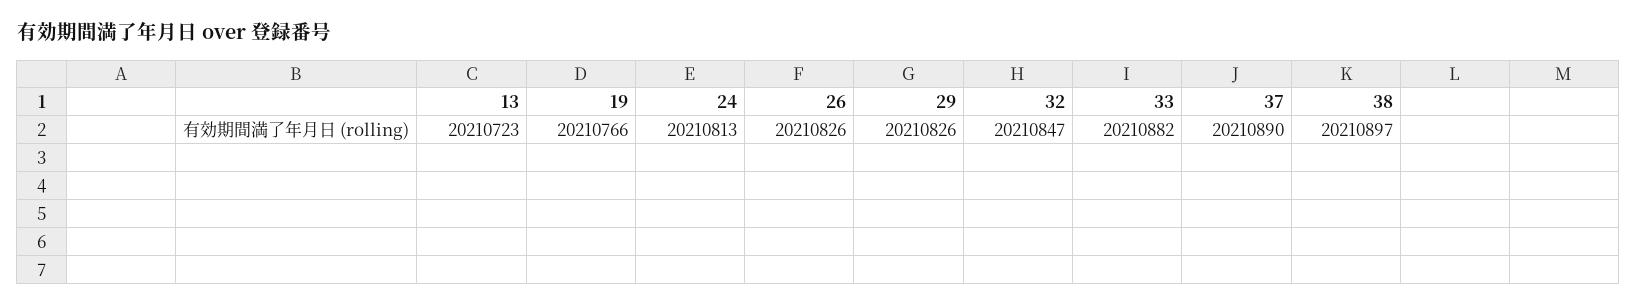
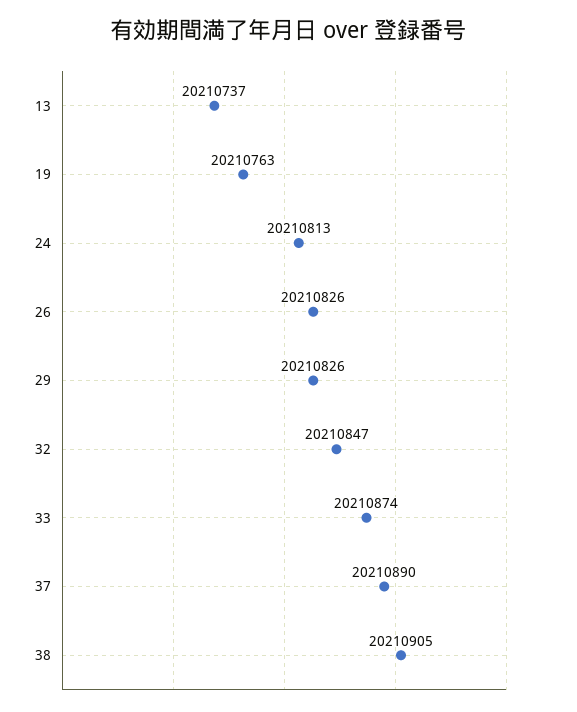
13: 20210723 -> 20210737
19: 20210766 -> 20210763
33: 20210882 -> 20210874
38: 20210897 -> 20210905

